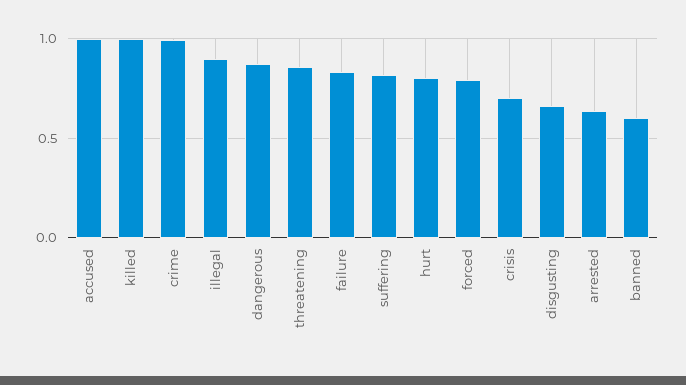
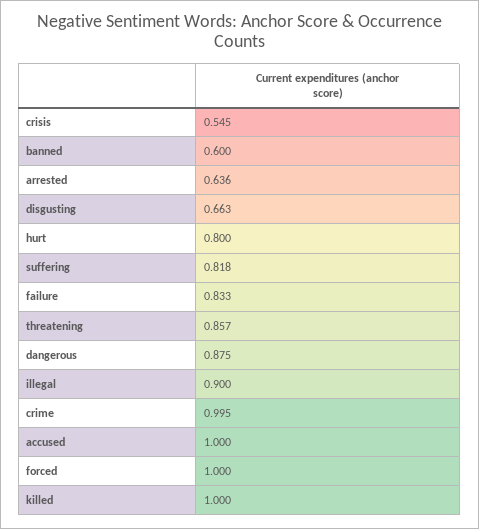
forced: 0.8 -> 1
crisis: 0.7 -> 0.545

